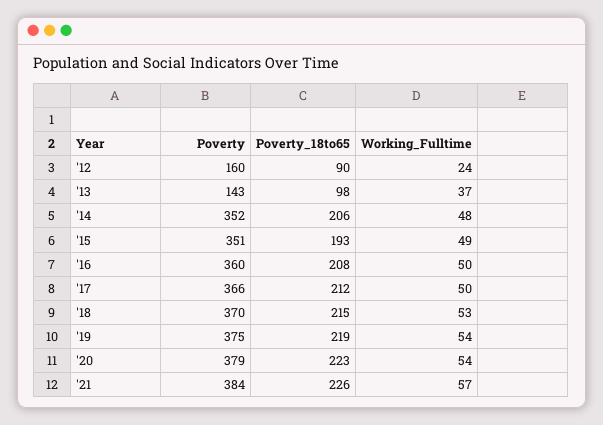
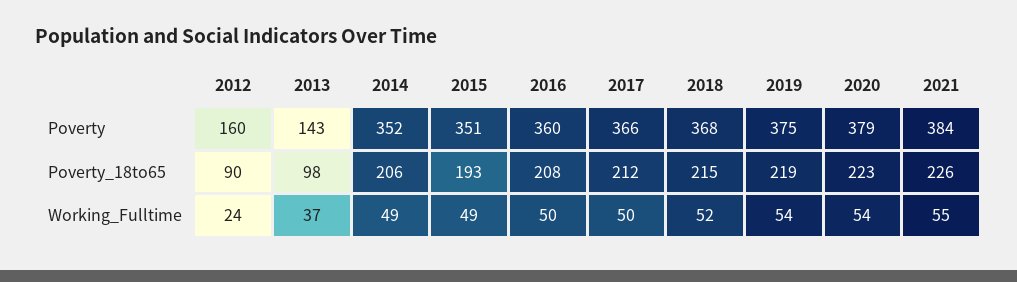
Working_Fulltime, '14: 48 -> 49
Poverty, '18: 370 -> 368
Working_Fulltime, '18: 53 -> 52
Working_Fulltime, '21: 57 -> 55

